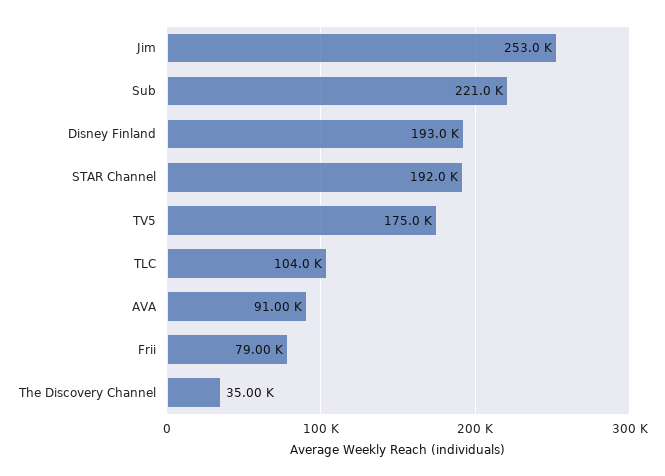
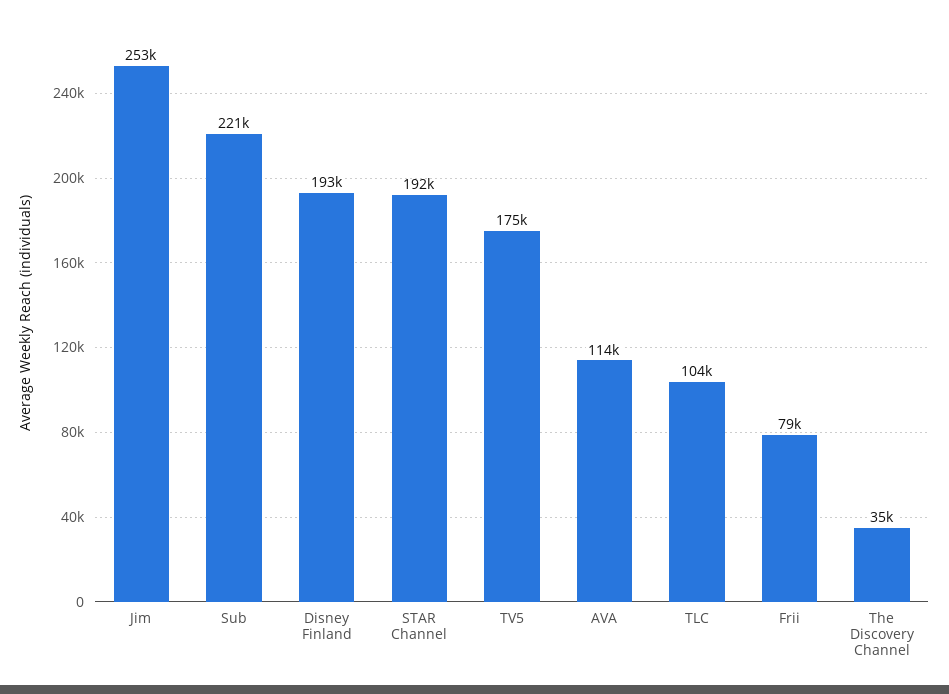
AVA: 91000 -> 114000

